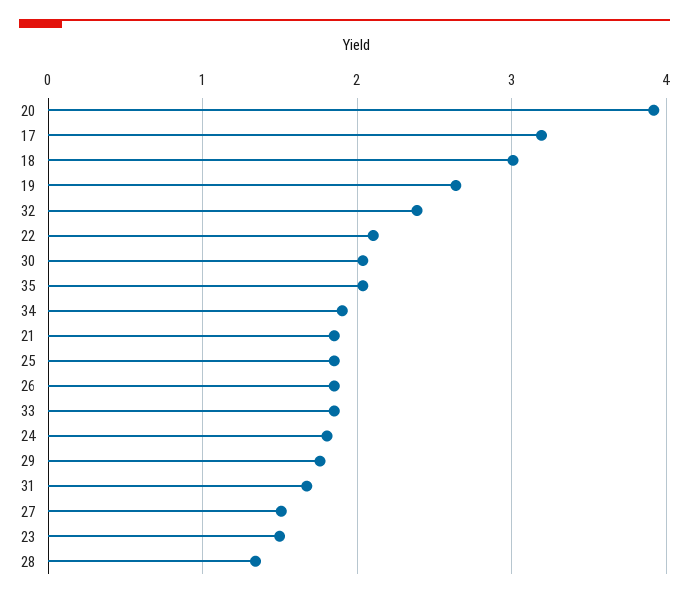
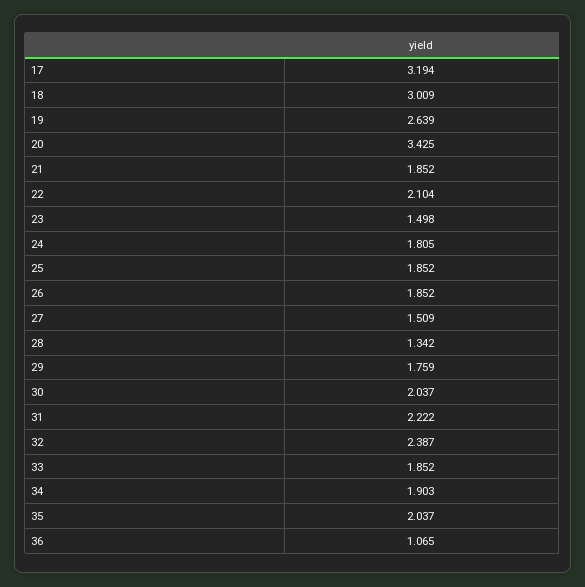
20: 3.9 -> 3.425
31: 1.7 -> 2.222
36: none -> 1.065

